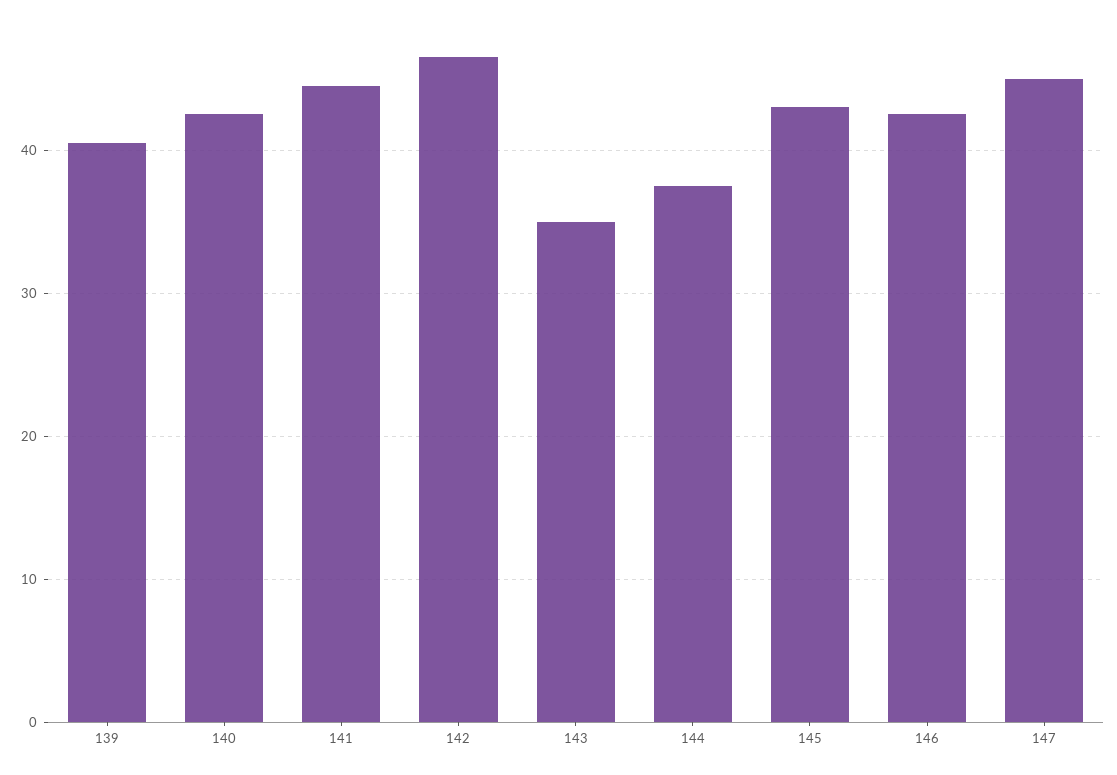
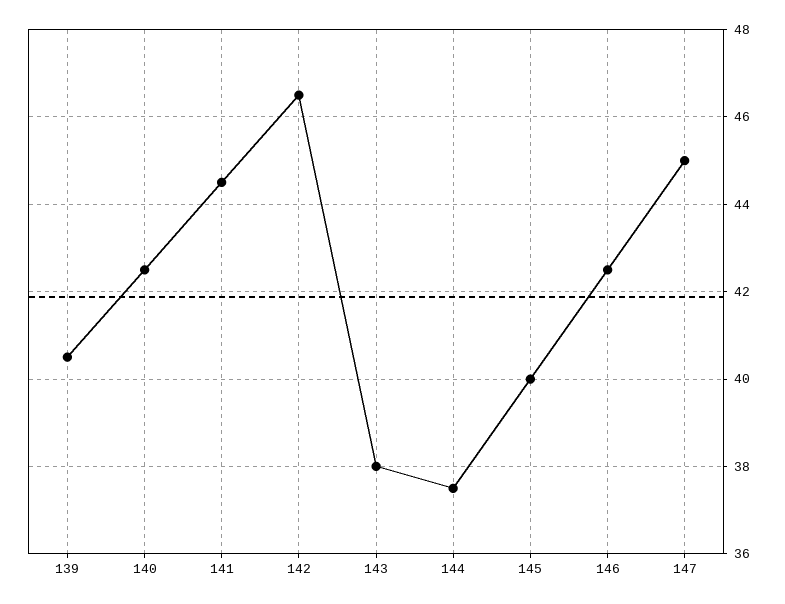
143: 35 -> 38
145: 43 -> 40

